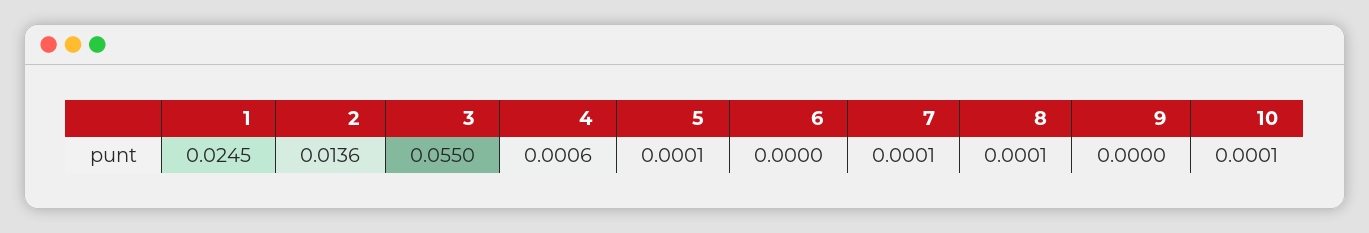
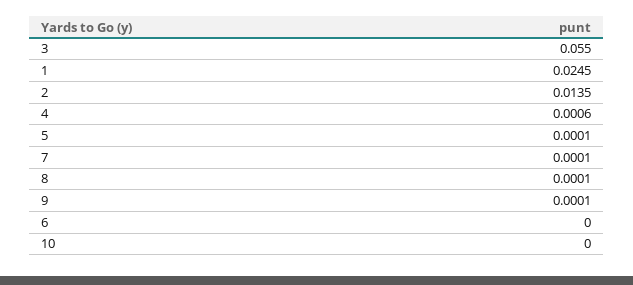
2: 0.0136 -> 0.0135
9: 0 -> 0.0001
10: 0.0001 -> 0

